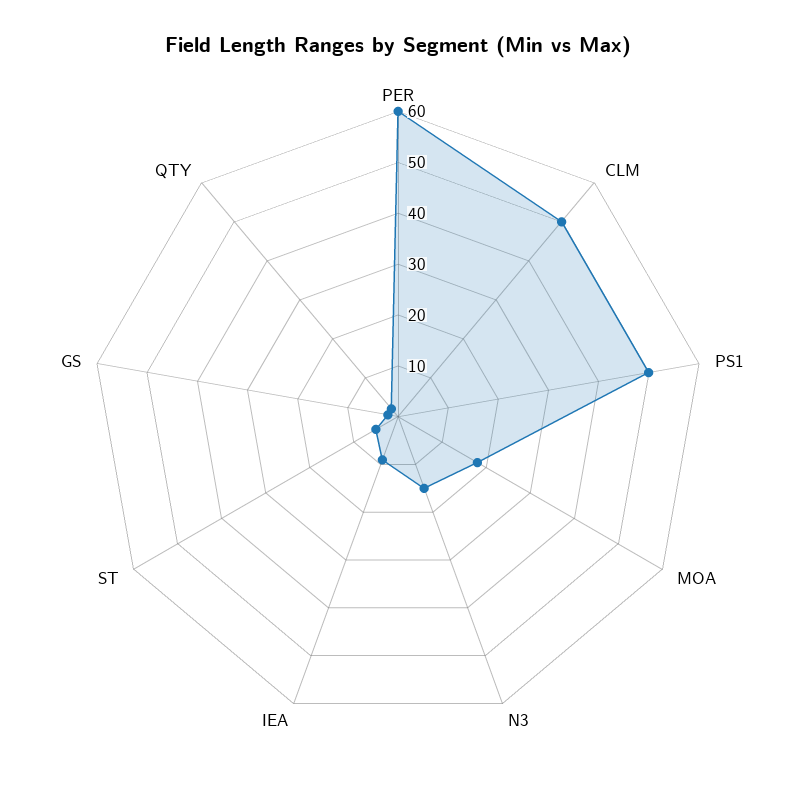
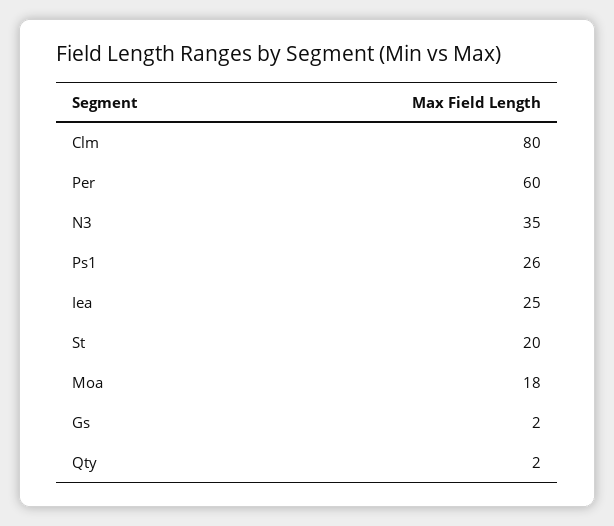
CLM: 50 -> 80
PS1: 50 -> 26
N3: 15 -> 35
IEA: 10 -> 25
ST: 5 -> 20

